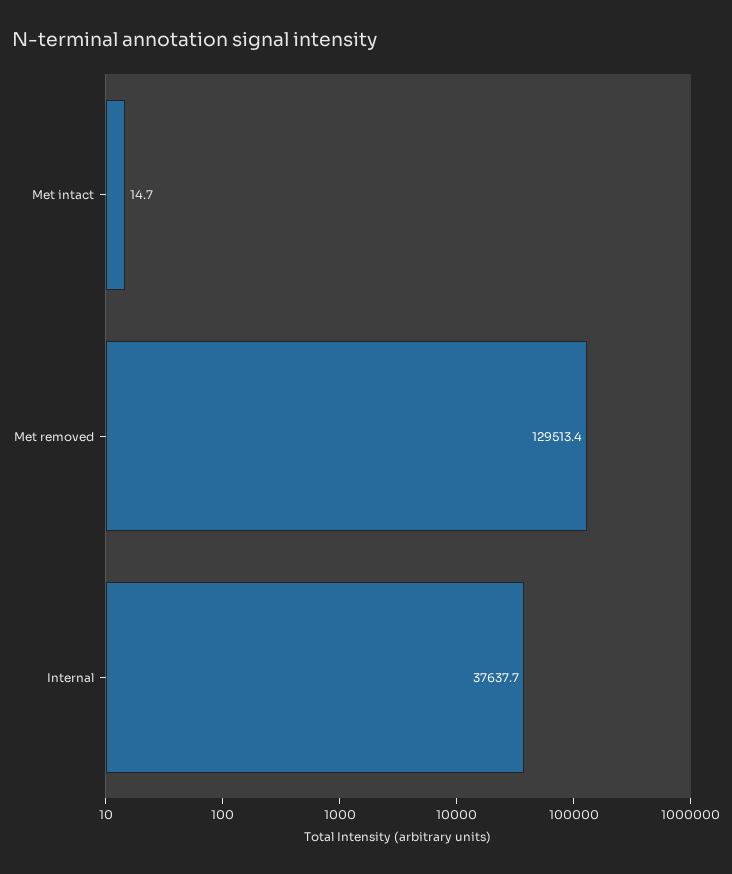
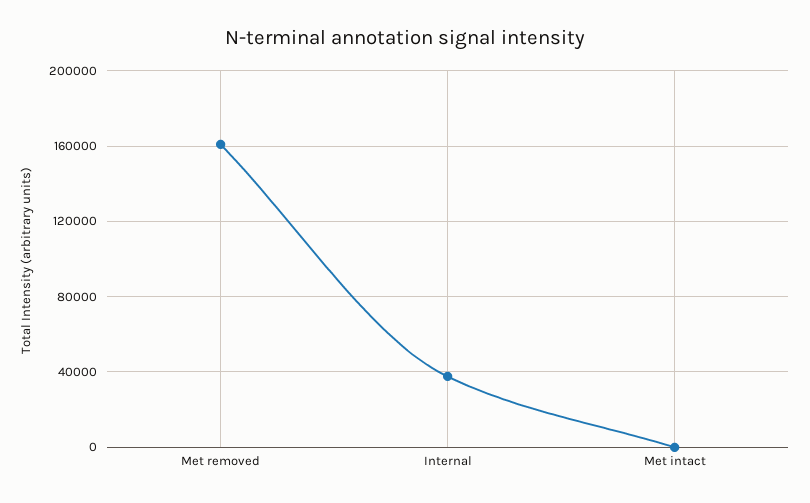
Met removed: 129513.4 -> 160000

